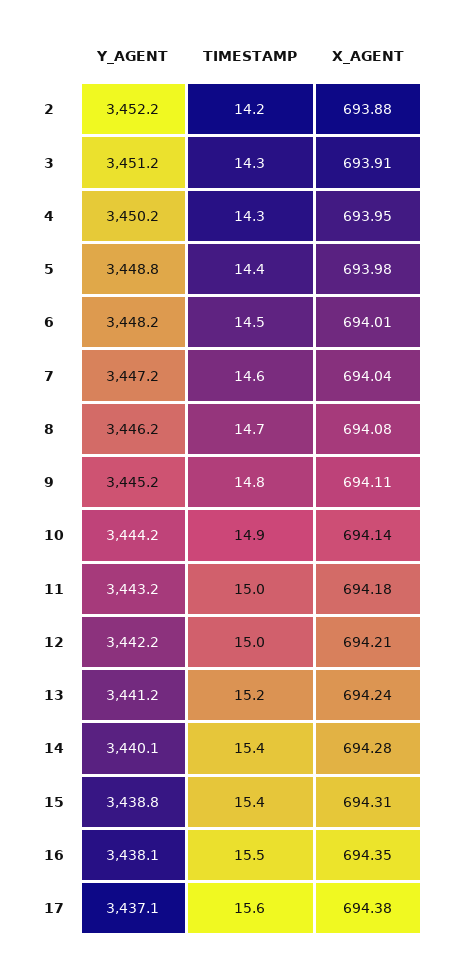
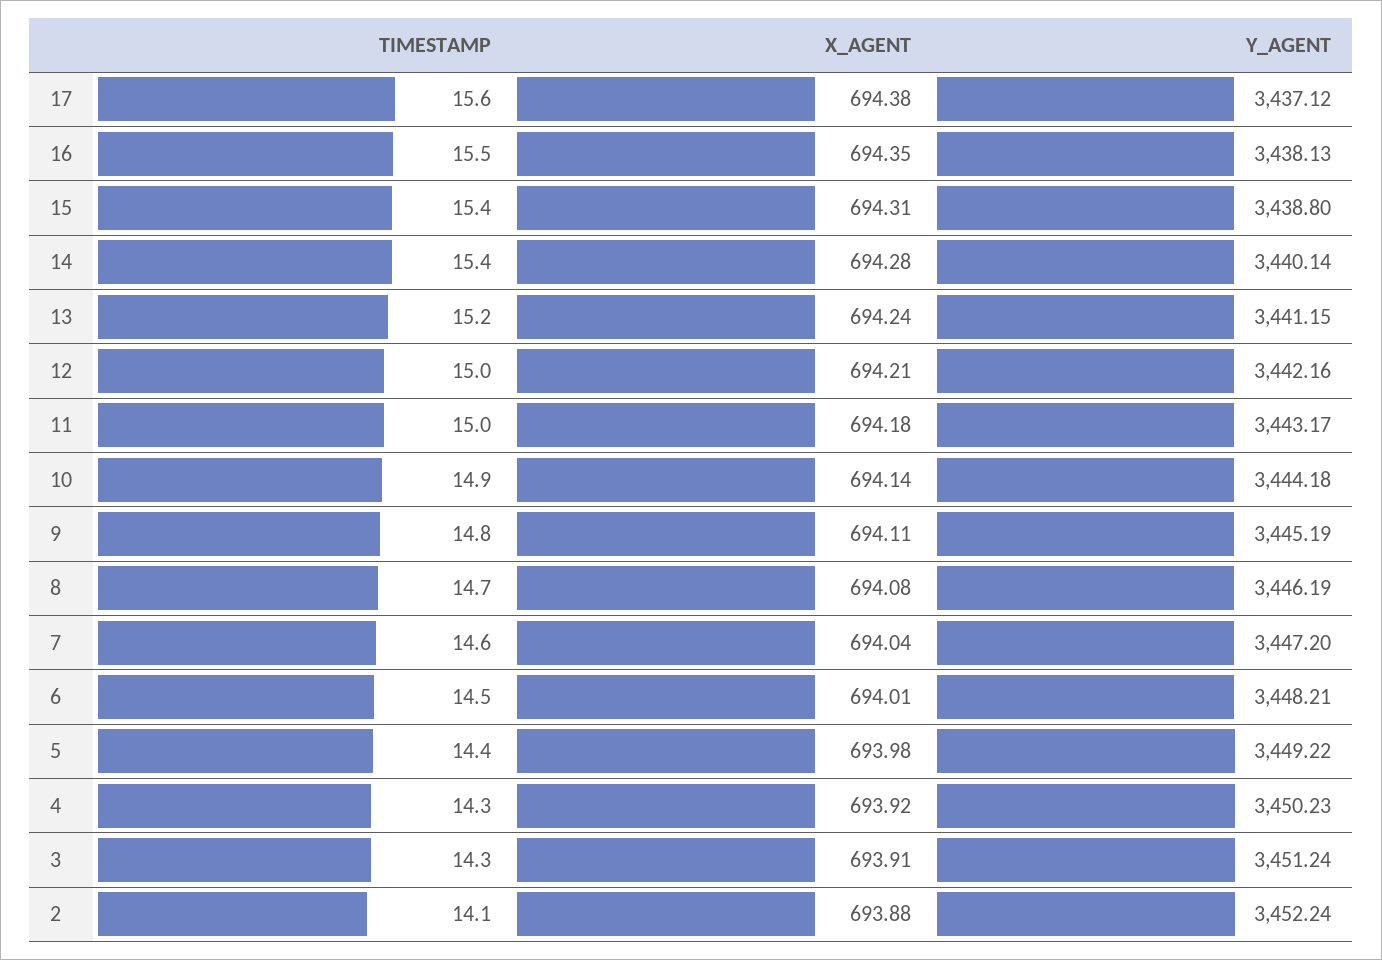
TIMESTAMP, 2: 14.2 -> 14.1
X_AGENT, 4: 693.95 -> 693.92
Y_AGENT, 5: 3448.8 -> 3449.22

